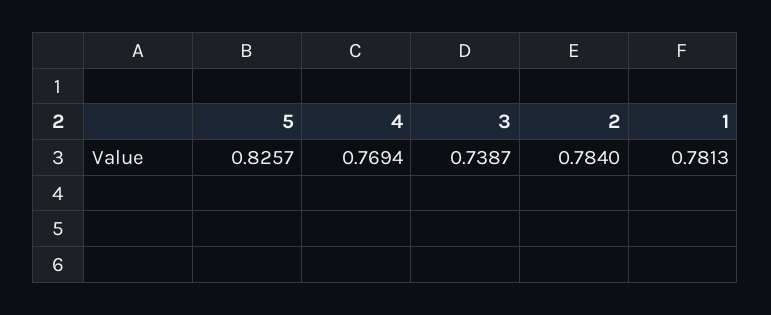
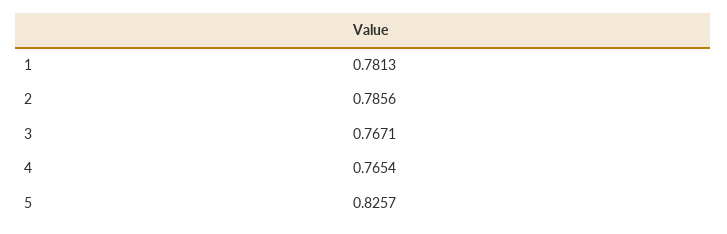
4: 0.7694 -> 0.7654
3: 0.7387 -> 0.7671
2: 0.784 -> 0.7856

